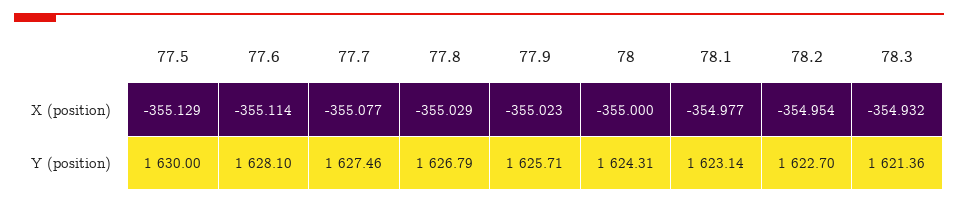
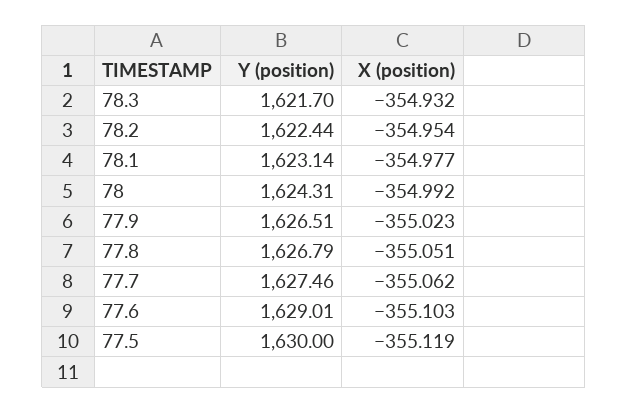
77.5, X (position): -355.129 -> -355.119
77.6, X (position): -355.114 -> -355.103
77.7, X (position): -355.077 -> -355.062
77.8, X (position): -355.029 -> -355.051
78, X (position): -355 -> -354.992
77.6, Y (position): 1628.1 -> 1629.01
77.9, Y (position): 1625.71 -> 1626.51
78.2, Y (position): 1622.7 -> 1622.44
78.3, Y (position): 1621.36 -> 1621.7

